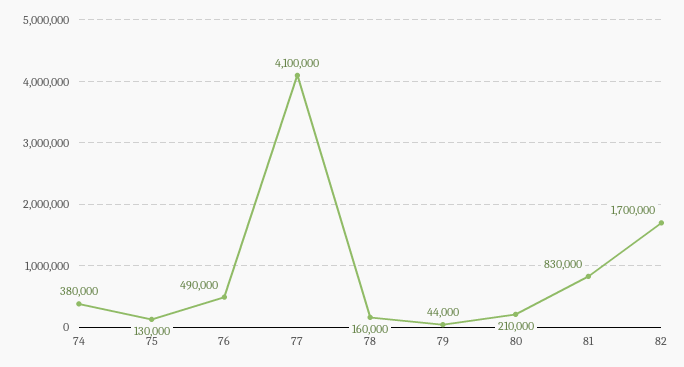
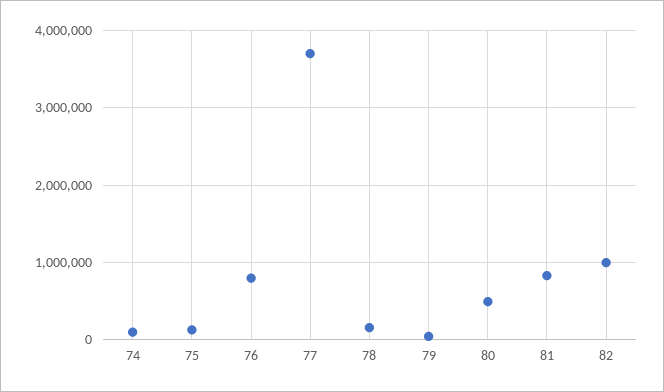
74: 380000 -> 100000
76: 490000 -> 800000
77: 4100000 -> 3700000
80: 210000 -> 500000
82: 1700000 -> 1000000

